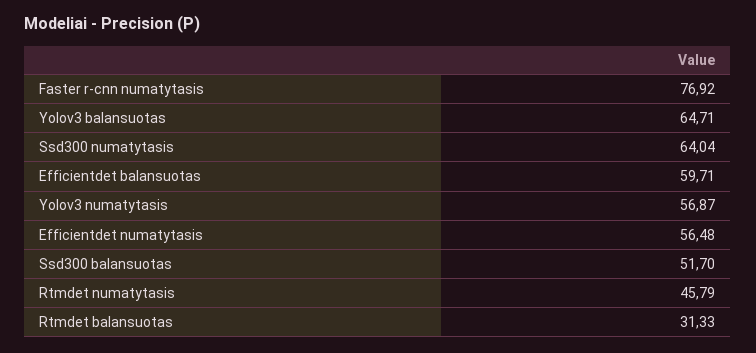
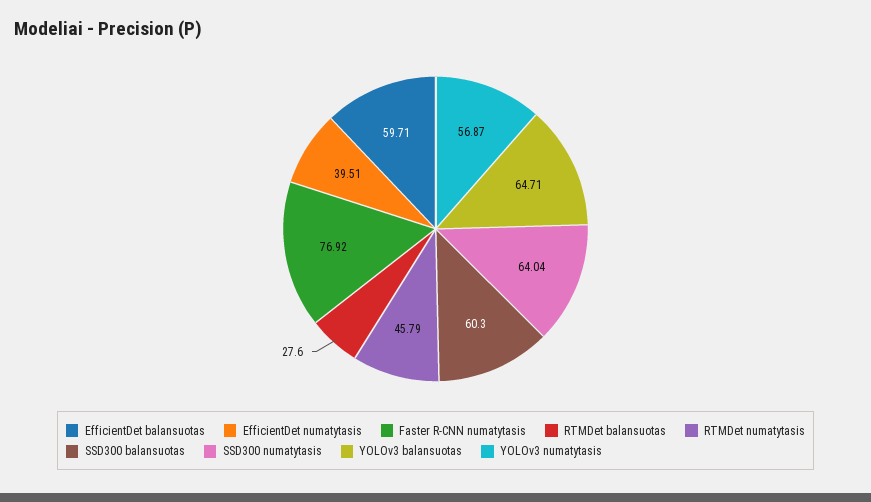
Efficientdet numatytasis: 56.48 -> 39.51
Ssd300 balansuotas: 51.7 -> 60.3
Rtmdet balansuotas: 31.33 -> 27.6

